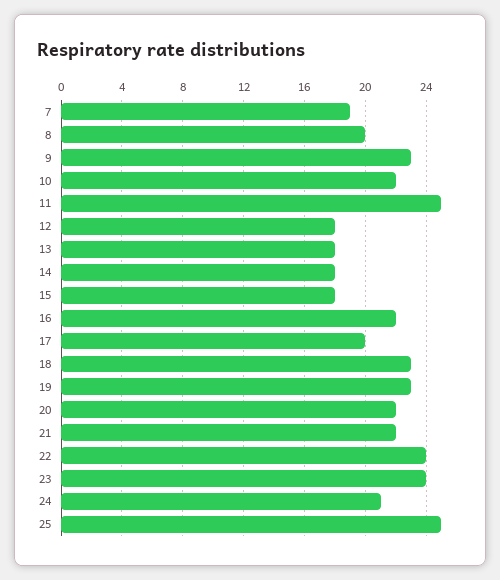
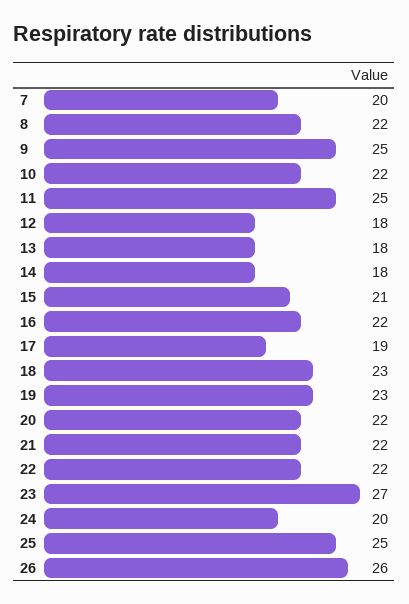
7: 19 -> 20
8: 20 -> 22
9: 23 -> 25
15: 18 -> 21
17: 20 -> 19
22: 24 -> 22
23: 24 -> 27
24: 21 -> 20
26: none -> 26

